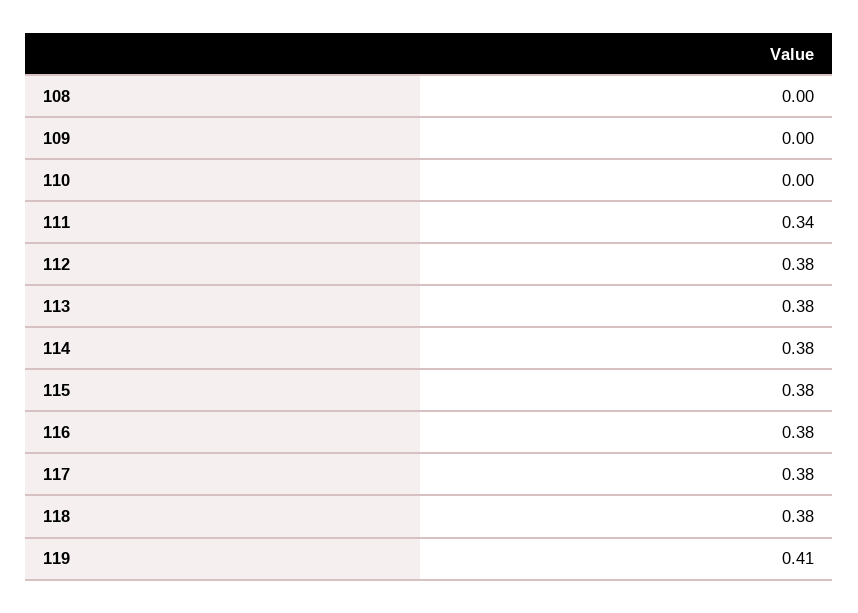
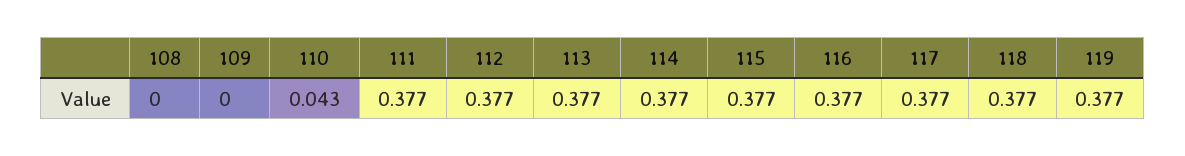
110: 0 -> 0.043
111: 0.34 -> 0.377
119: 0.41 -> 0.377

